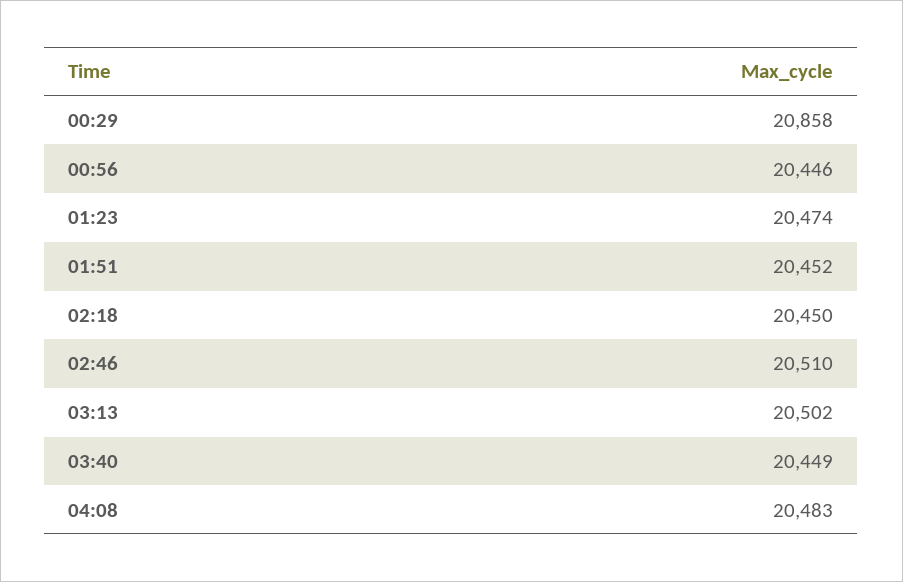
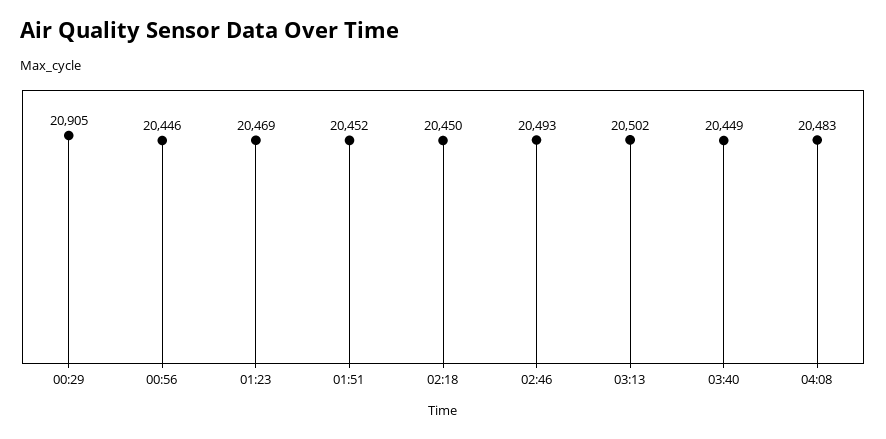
00:29: 20858 -> 20905
01:23: 20474 -> 20469
02:46: 20510 -> 20493

